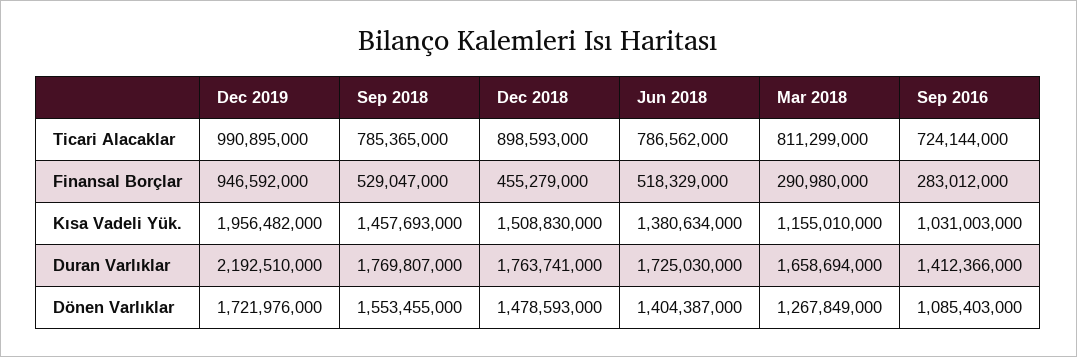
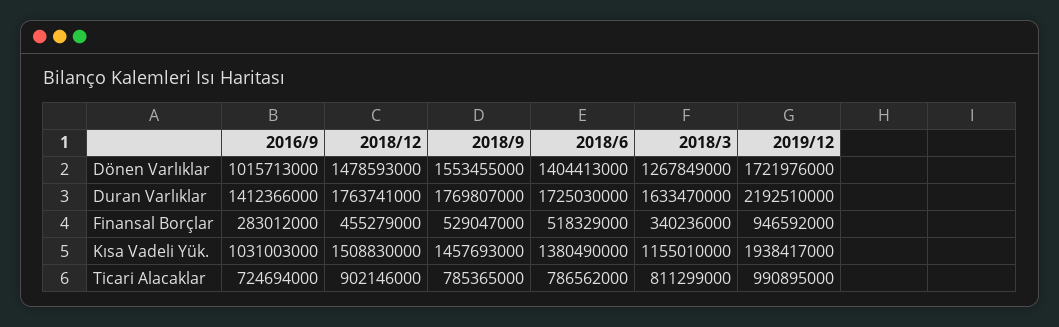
Dec 2018, Ticari Alacaklar: 898593000 -> 902146000
Sep 2016, Ticari Alacaklar: 724144000 -> 724694000
Mar 2018, Finansal Borçlar: 290980000 -> 340236000
Dec 2019, Kısa Vadeli Yük.: 1956482000 -> 1938417000
Jun 2018, Kısa Vadeli Yük.: 1380634000 -> 1380490000
Mar 2018, Duran Varlıklar: 1658694000 -> 1633470000
Jun 2018, Dönen Varlıklar: 1404387000 -> 1404413000
Sep 2016, Dönen Varlıklar: 1085403000 -> 1015713000

